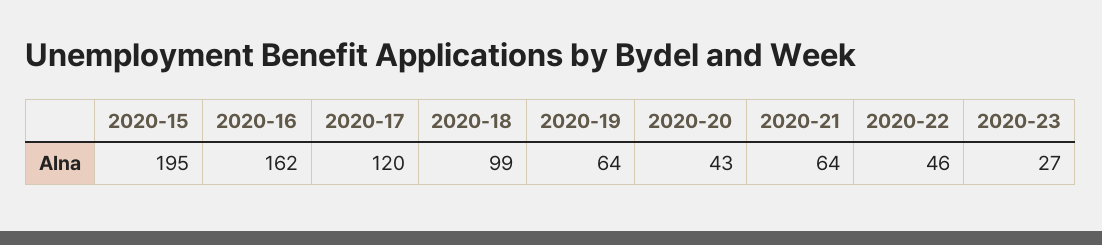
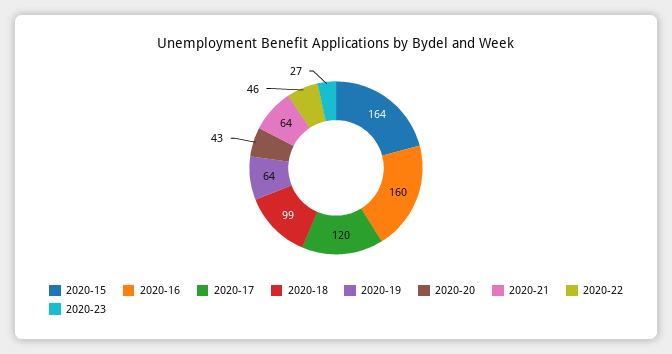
2020-15: 195 -> 164
2020-16: 162 -> 160

